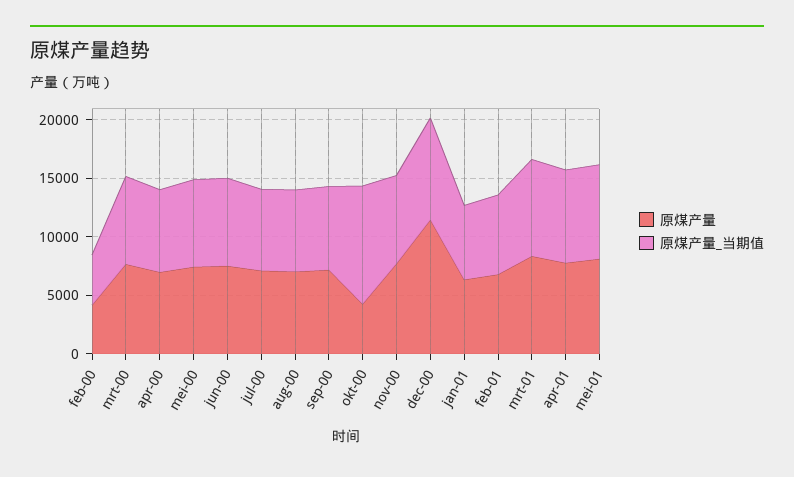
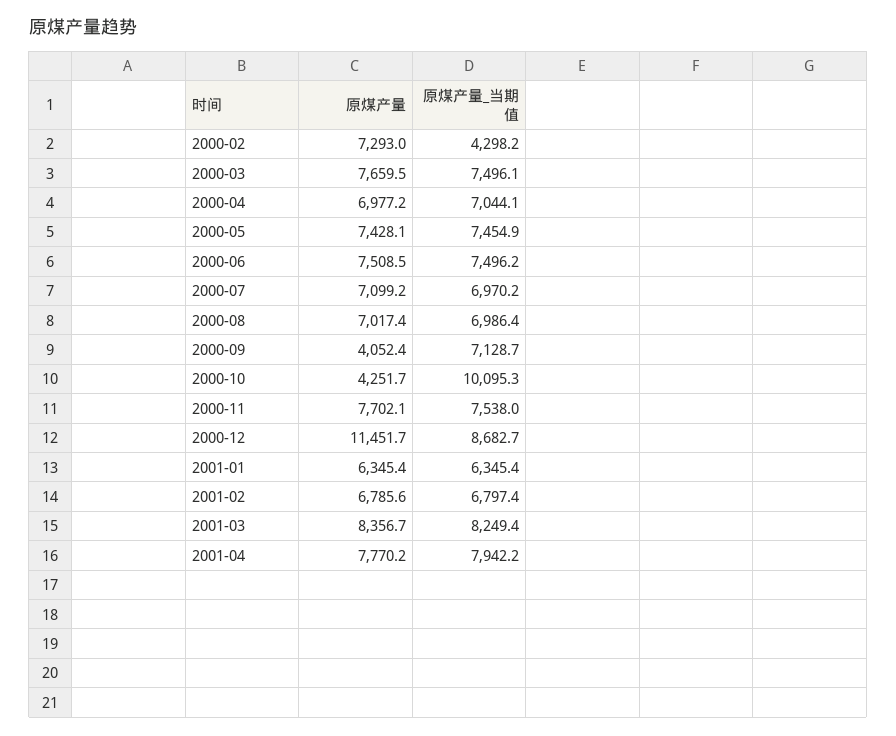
原煤产量, feb-00: 4000 -> 7293
原煤产量, sep-00: 7000 -> 4052.4
原煤产量, mei-01: 8000 -> none
原煤产量_当期值, mei-01: 8000 -> none

